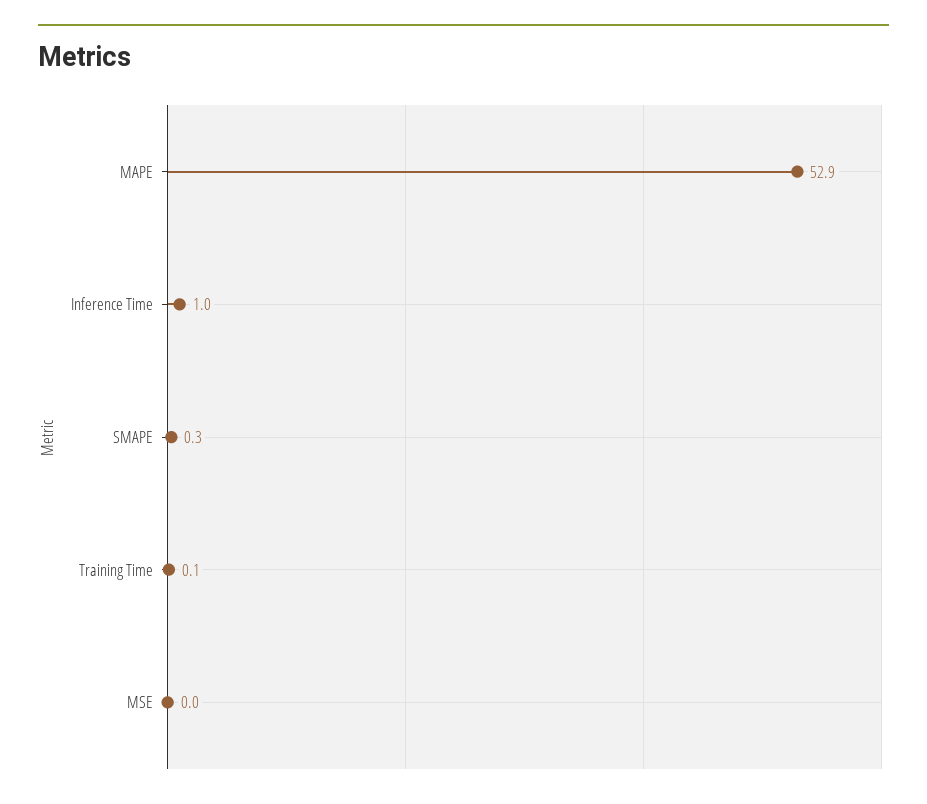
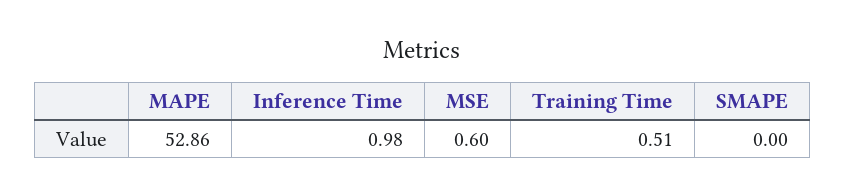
SMAPE: 0.3 -> 0
Training Time: 0.1 -> 0.51
MSE: 0 -> 0.6

